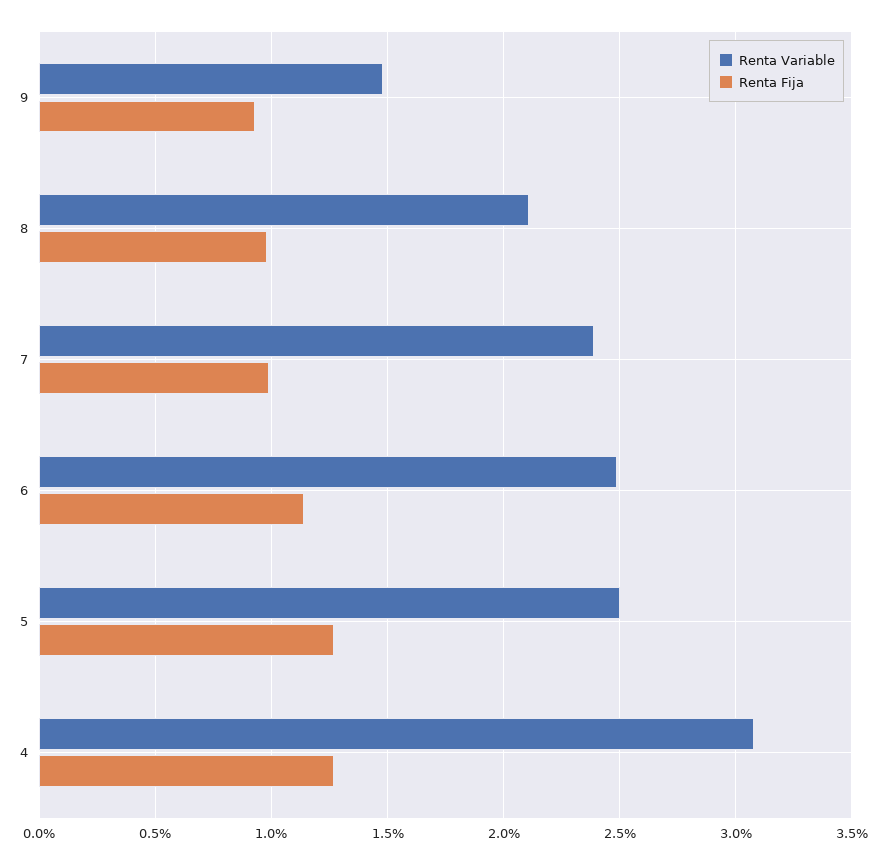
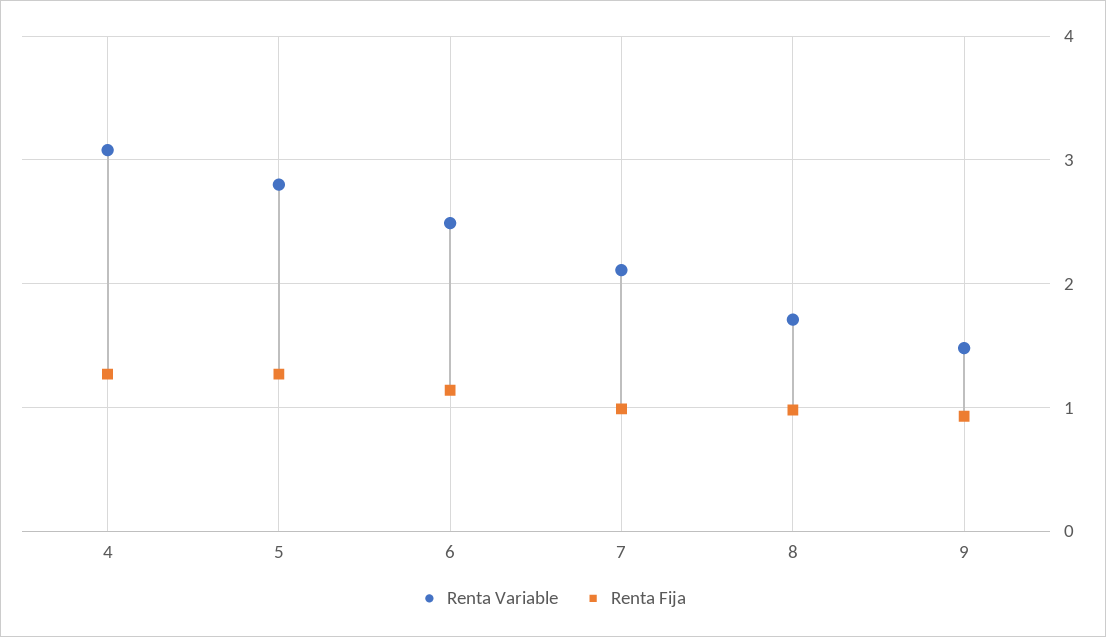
Renta Variable, 8: 2.1 -> 1.7
Renta Variable, 7: 2.4 -> 2.1
Renta Variable, 5: 2.5 -> 2.8

